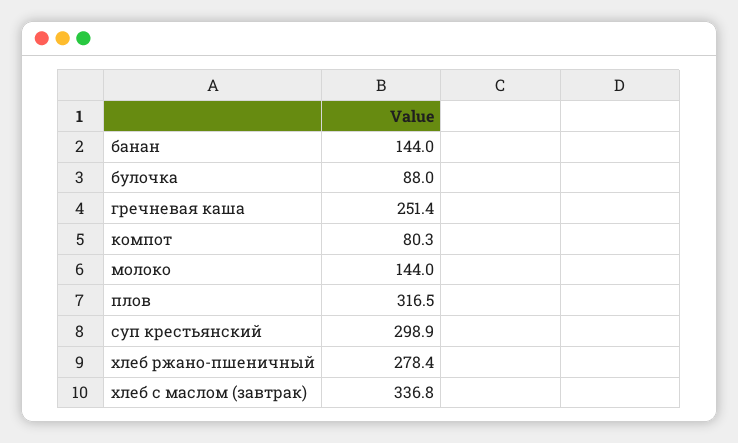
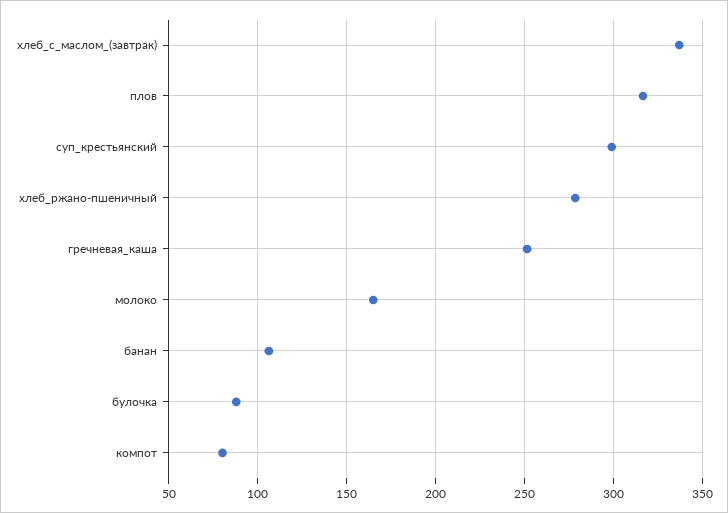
банан: 144 -> 105
молоко: 144 -> 165

